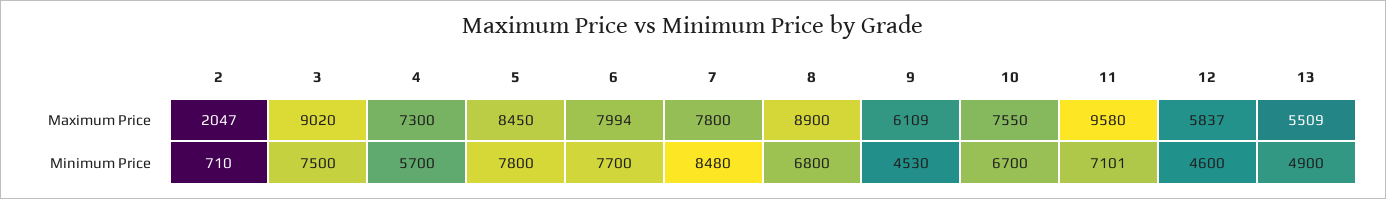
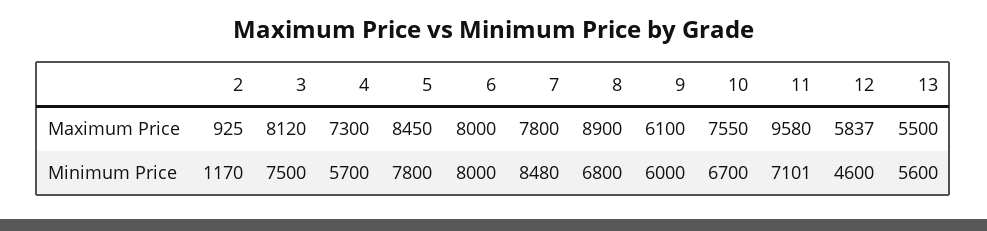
2, Maximum Price: 2047 -> 925
3, Maximum Price: 9020 -> 8120
6, Maximum Price: 7994 -> 8000
9, Maximum Price: 6109 -> 6100
13, Maximum Price: 5509 -> 5500
2, Minimum Price: 710 -> 1170
6, Minimum Price: 7700 -> 8000
9, Minimum Price: 4530 -> 6000
13, Minimum Price: 4900 -> 5600

